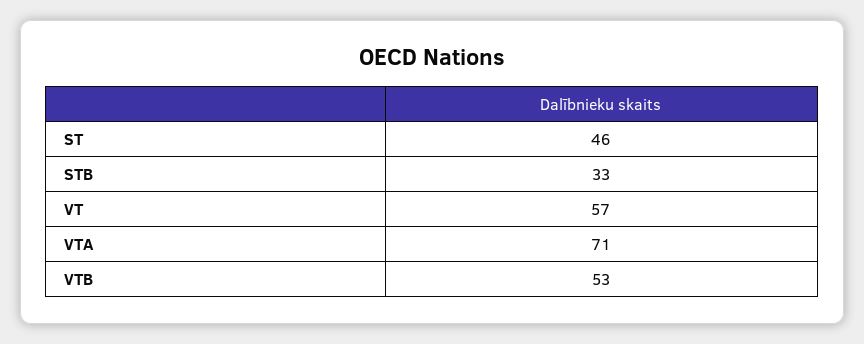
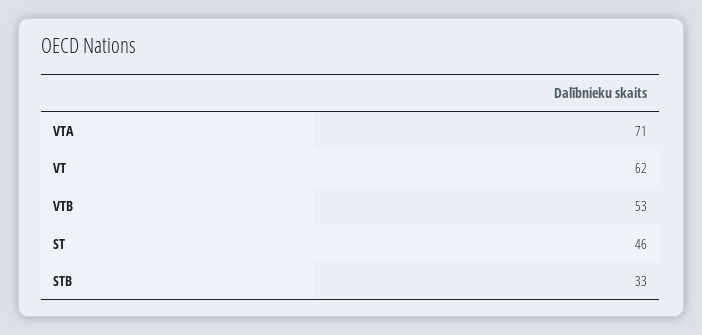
VT: 57 -> 62

